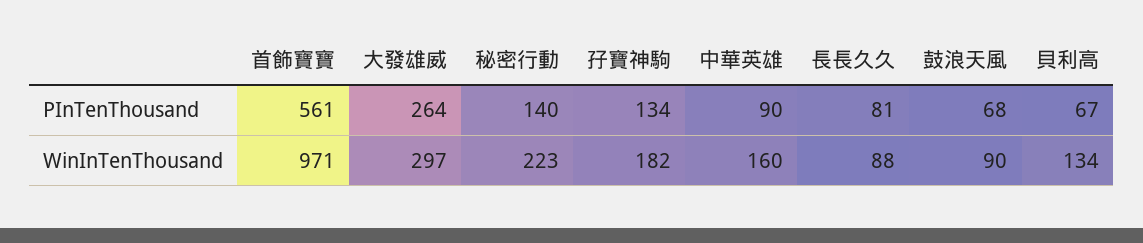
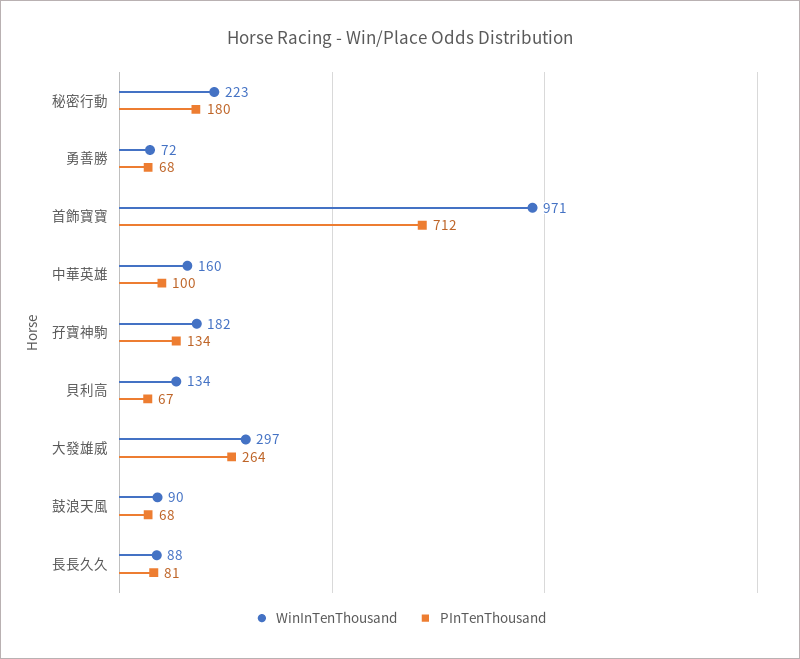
PInTenThousand, 首飾寶寶: 561 -> 712
PInTenThousand, 秘密行動: 140 -> 180
PInTenThousand, 中華英雄: 90 -> 100
WinInTenThousand, 勇善勝: none -> 72
PInTenThousand, 勇善勝: none -> 68

